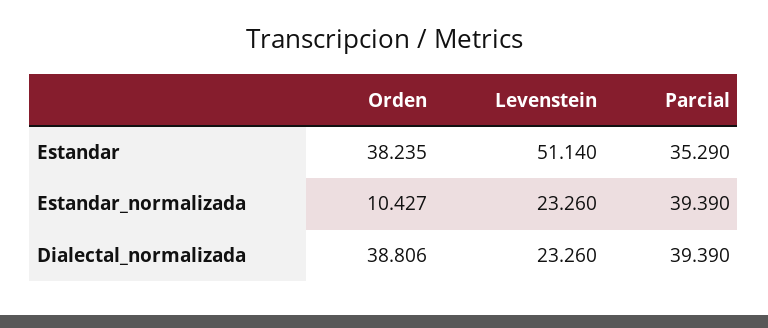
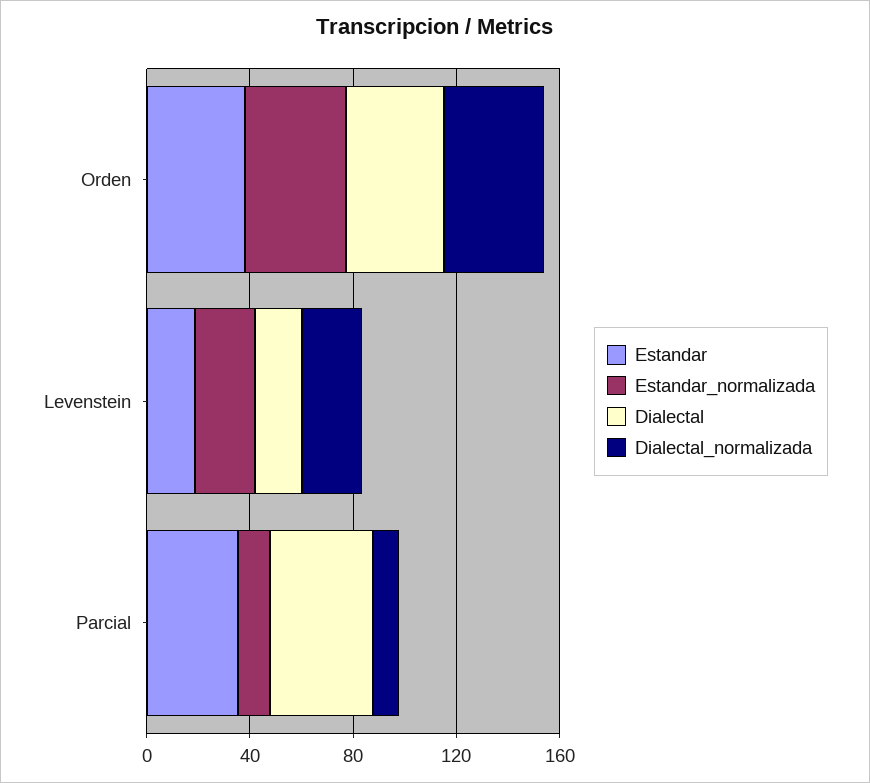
Estandar, Levenstein: 51.14 -> 20
Estandar_normalizada, Orden: 10.427 -> 40
Estandar_normalizada, Parcial: 39.39 -> 10
Dialectal_normalizada, Parcial: 39.39 -> 10
Dialectal, Orden: none -> 40
Dialectal, Levenstein: none -> 20
Dialectal, Parcial: none -> 40

